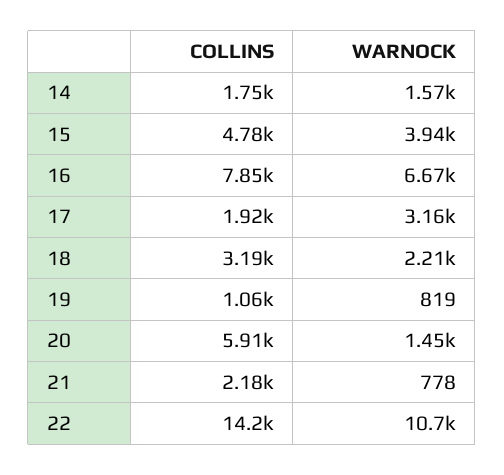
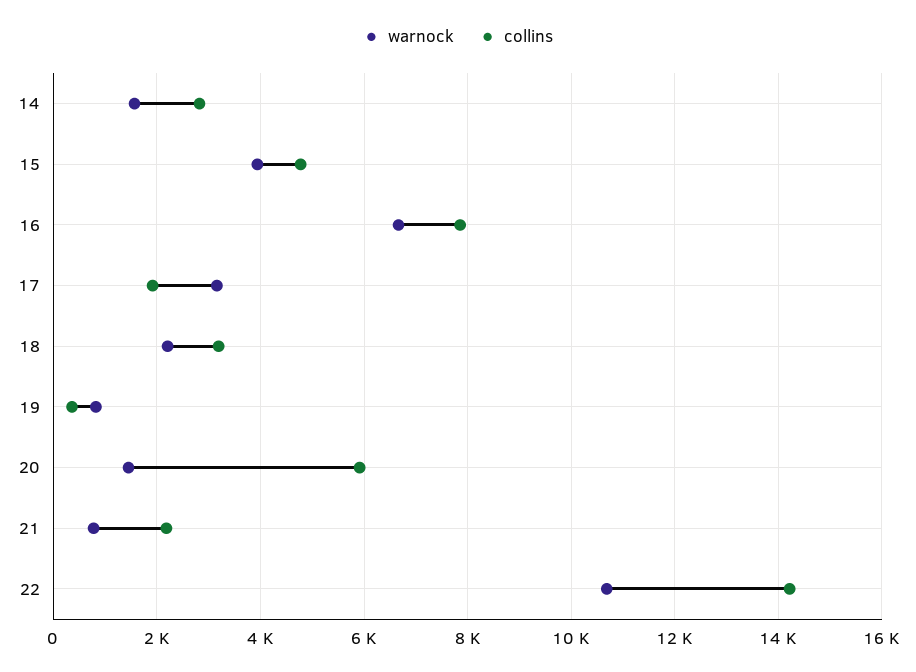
COLLINS, 14: 1750 -> 2800
COLLINS, 19: 1060 -> 400

